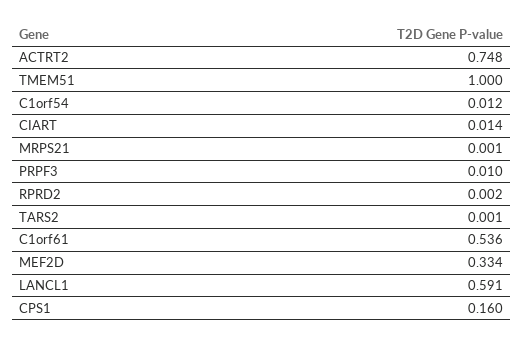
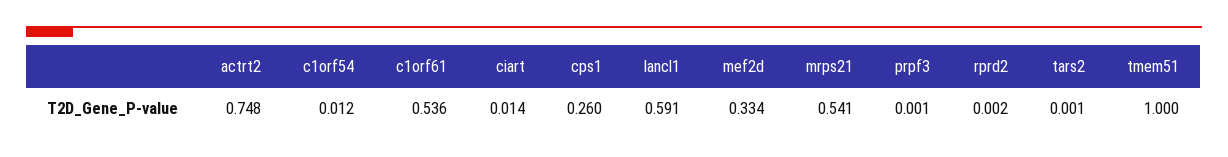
MRPS21: 0.001 -> 0.541
PRPF3: 0.01 -> 0.001
CPS1: 0.16 -> 0.26

